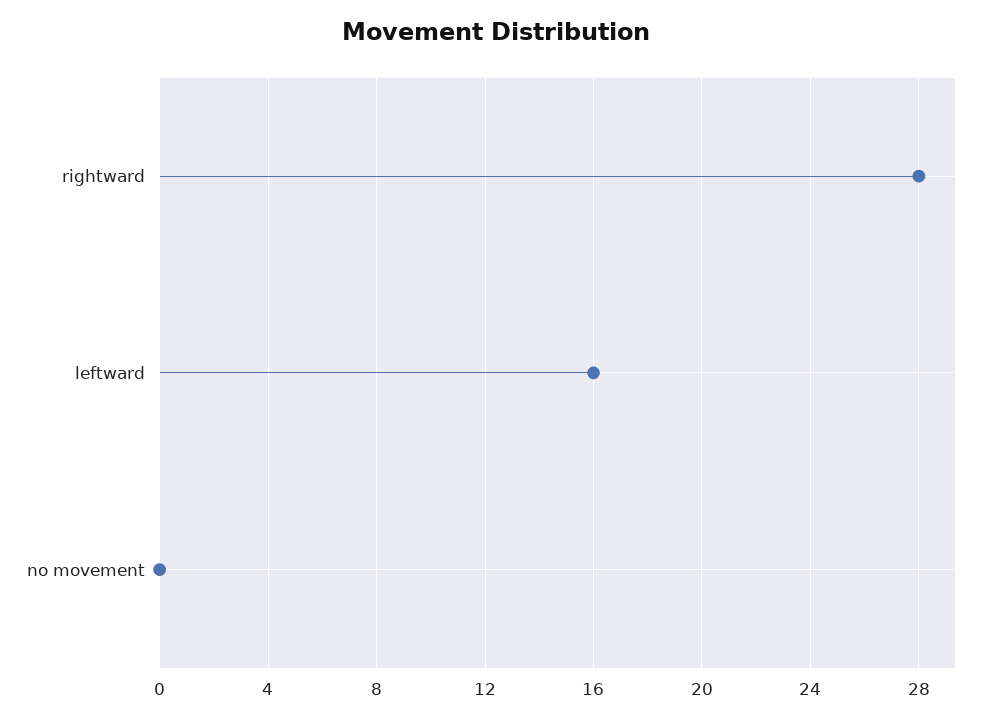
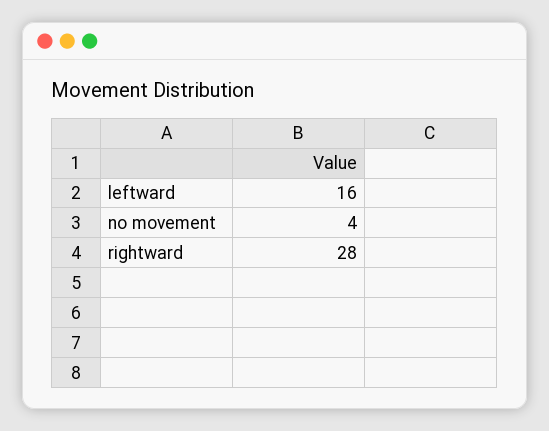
no movement: 0 -> 4

